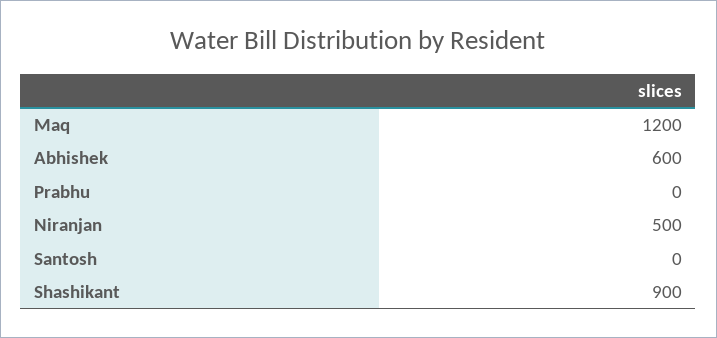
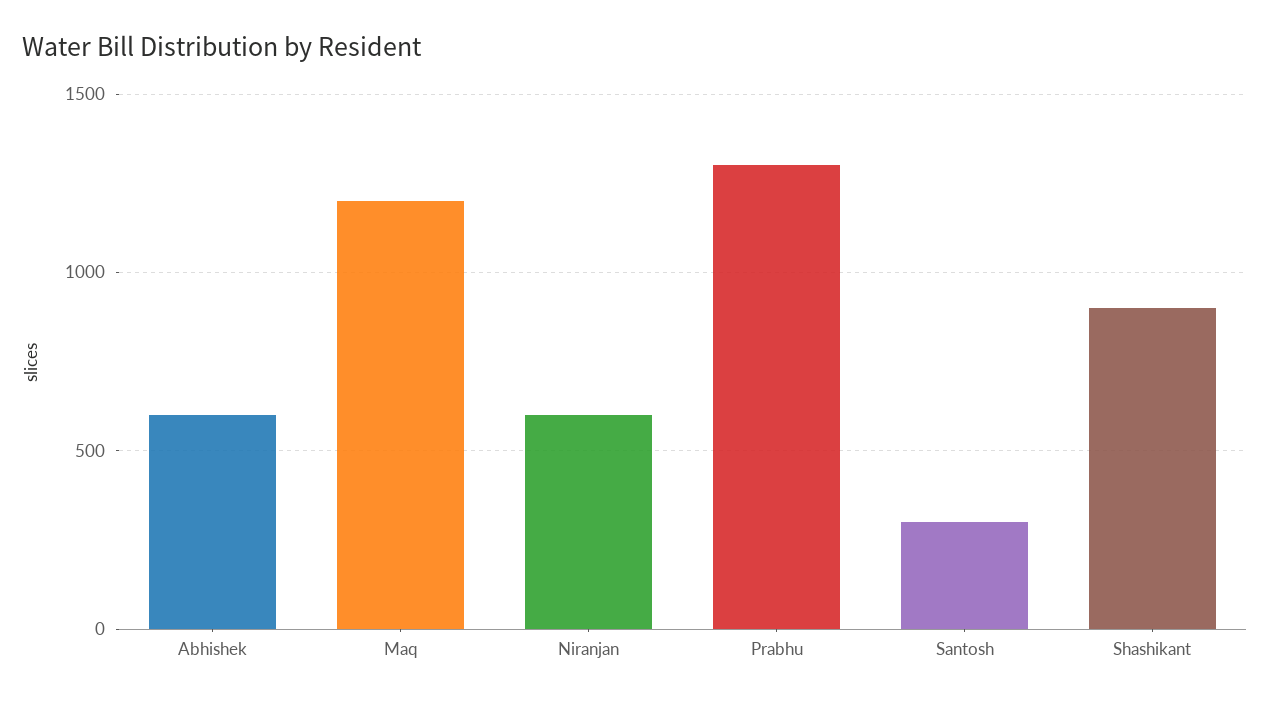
Prabhu: 0 -> 1300
Niranjan: 500 -> 600
Santosh: 0 -> 300

